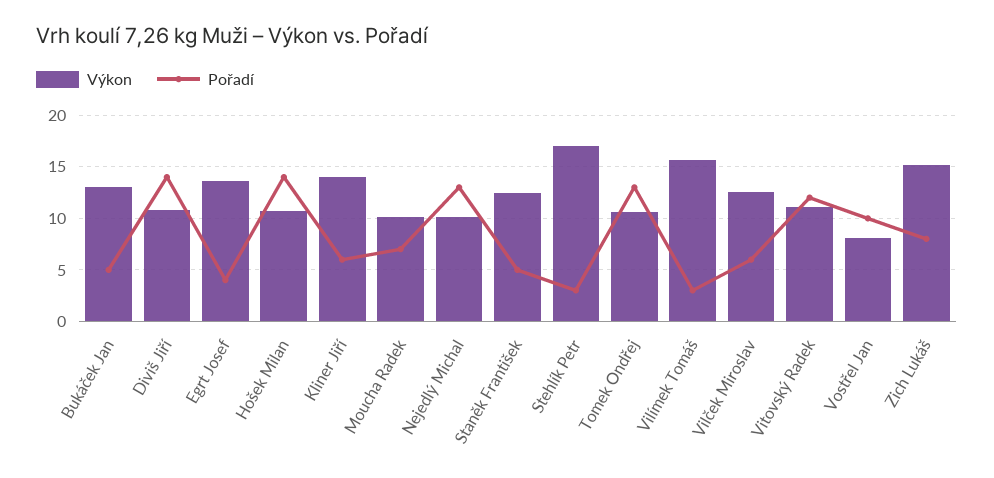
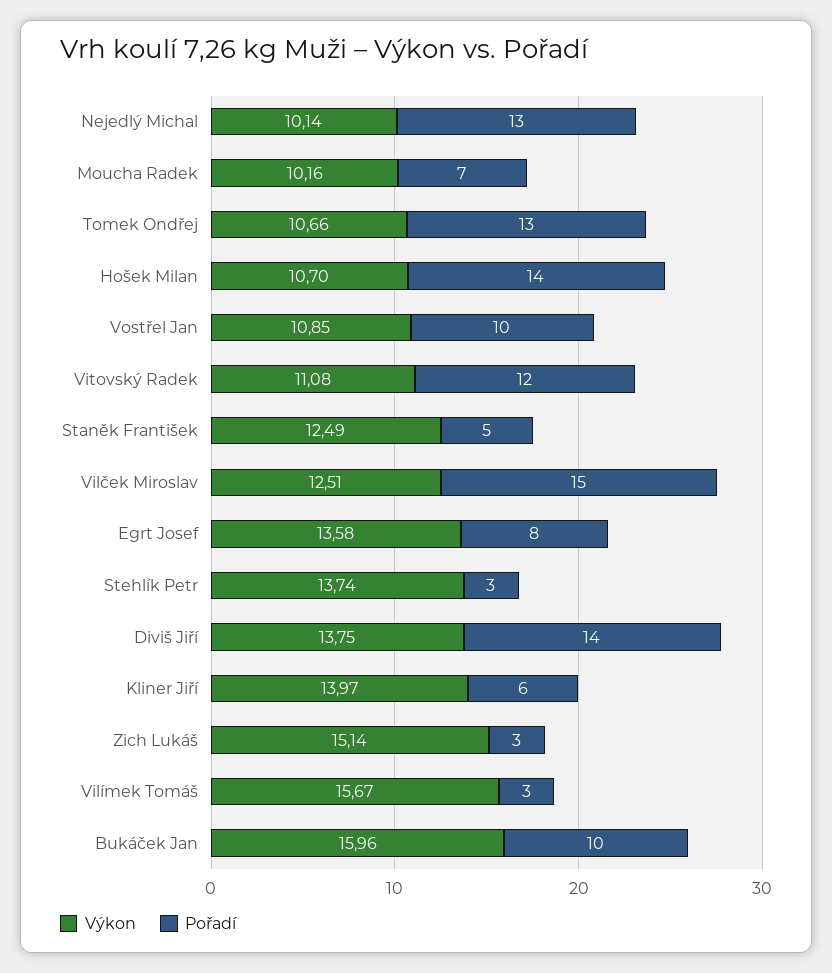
Výkon, Bukáček Jan: 13 -> 15.96
Pořadí, Bukáček Jan: 5 -> 10
Výkon, Diviš Jiří: 11 -> 13.75
Pořadí, Egrt Josef: 4 -> 8
Výkon, Stehlík Petr: 17 -> 13.74
Pořadí, Vilček Miroslav: 6 -> 15
Výkon, Vostřel Jan: 8 -> 10.85
Pořadí, Zich Lukáš: 8 -> 3

